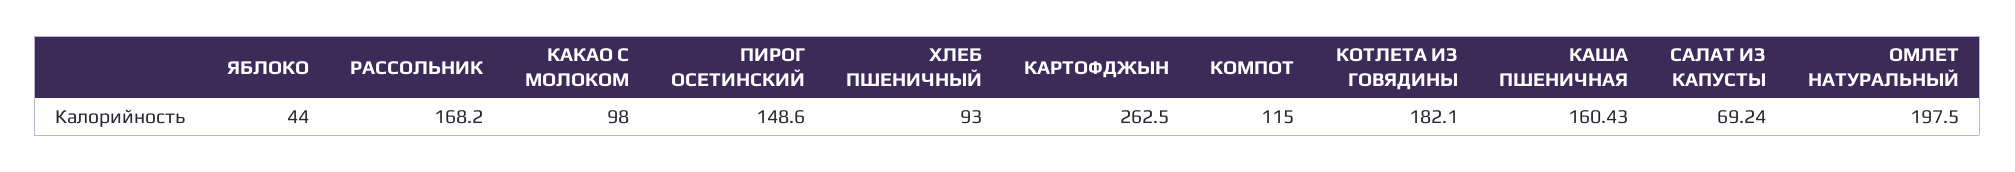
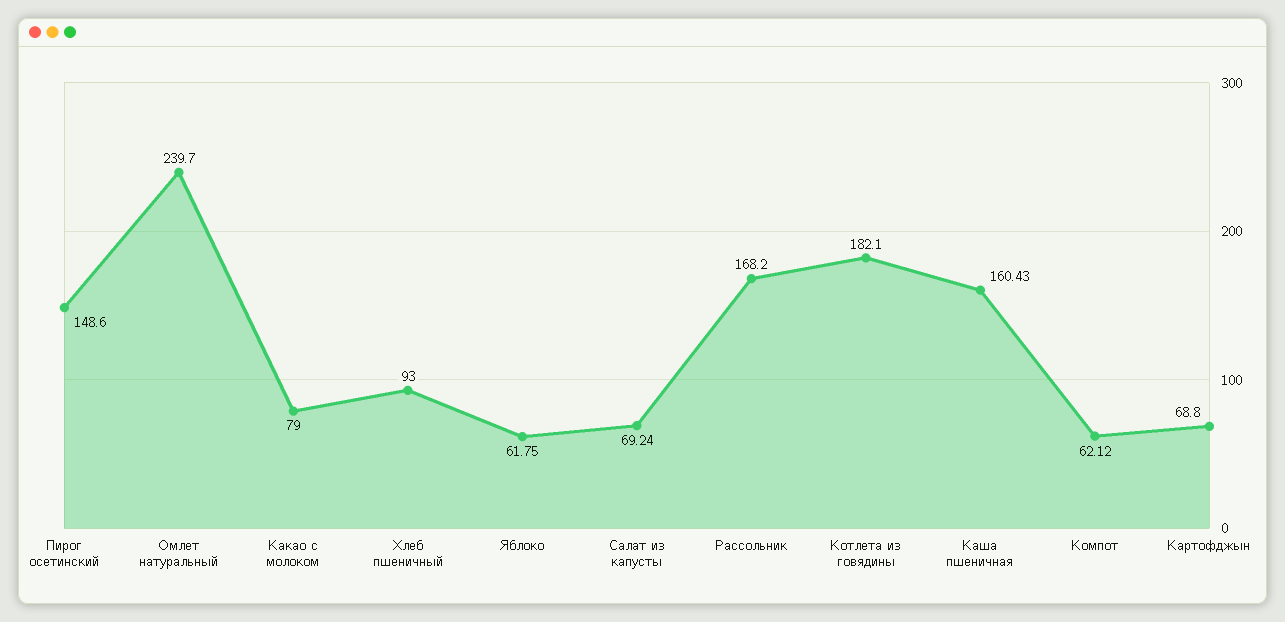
ЯБЛОКО: 44 -> 61.75
КАКАО С МОЛОКОМ: 98 -> 79
КАРТОФДЖЫН: 262.5 -> 68.8
КОМПОТ: 115 -> 62.12
ОМЛЕТ НАТУРАЛЬНЫЙ: 197.5 -> 239.7

